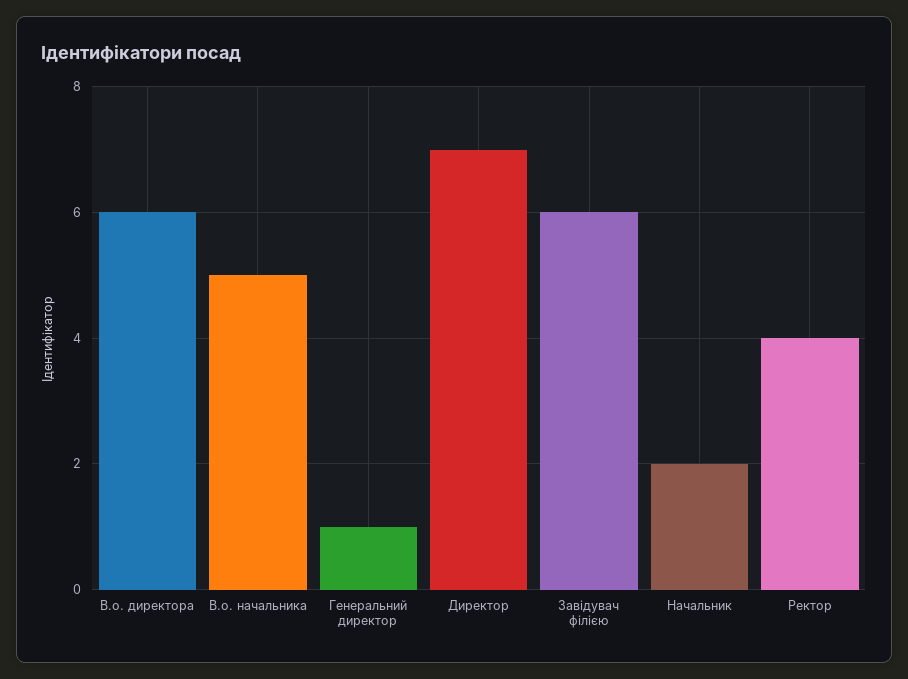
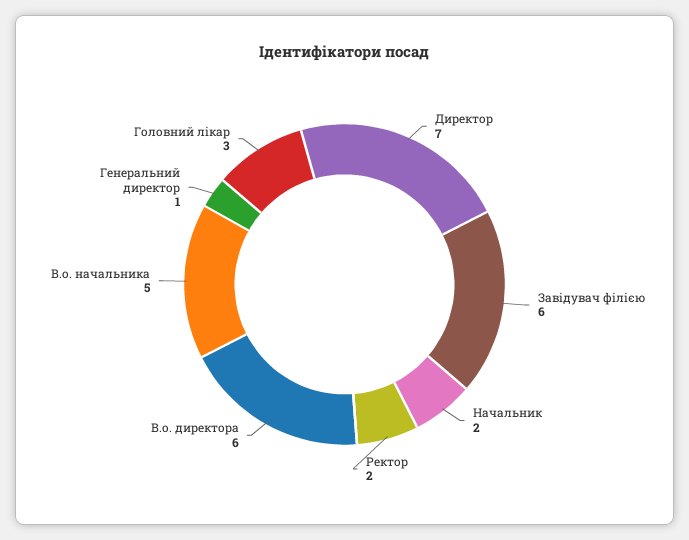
Ректор: 4 -> 2
Головний лікар: none -> 3

